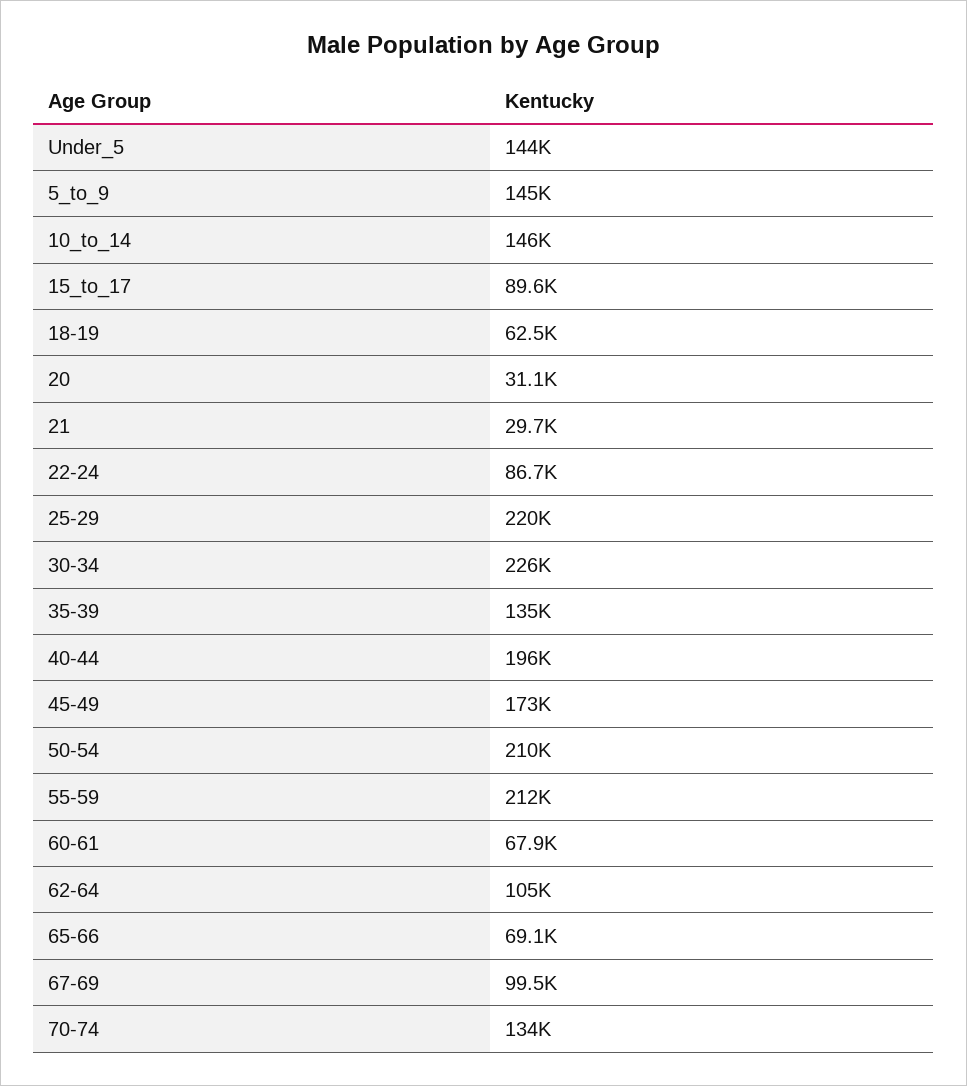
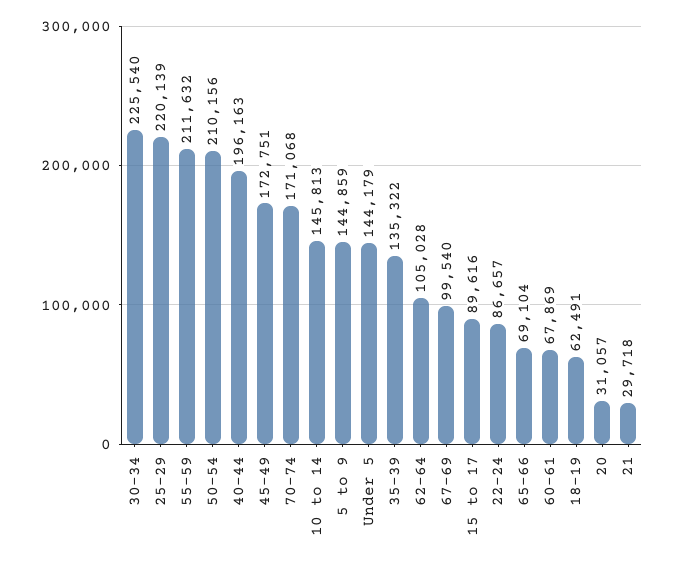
70-74: 134000 -> 171068

